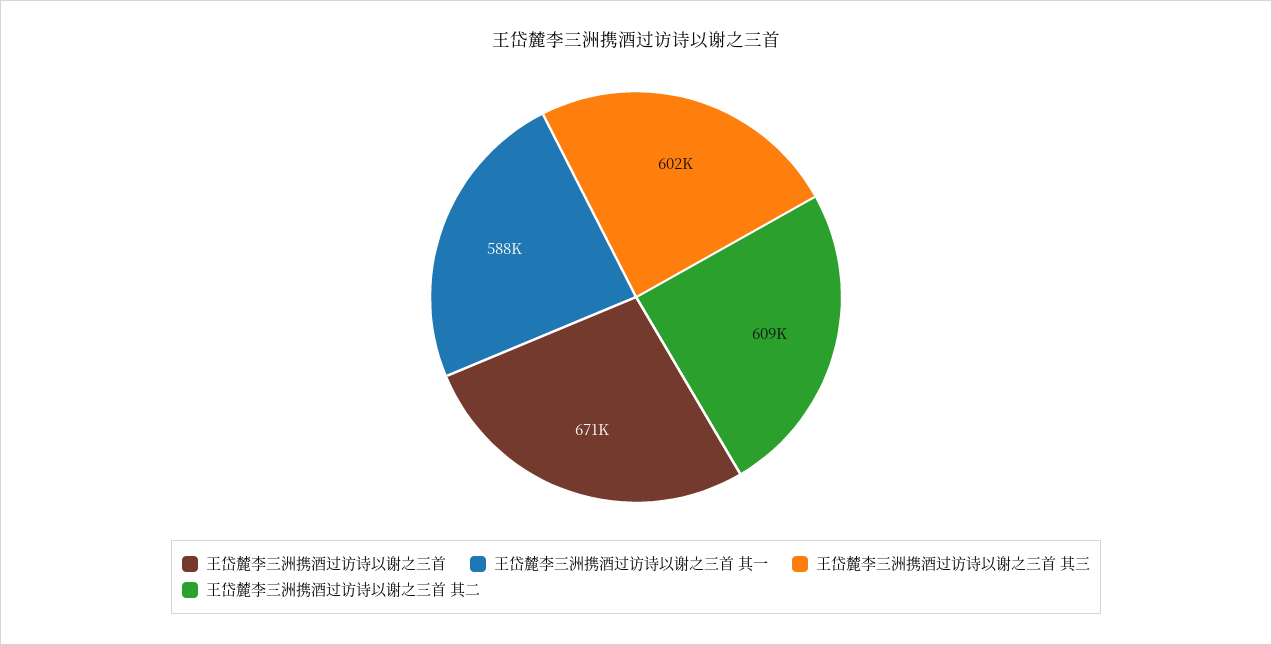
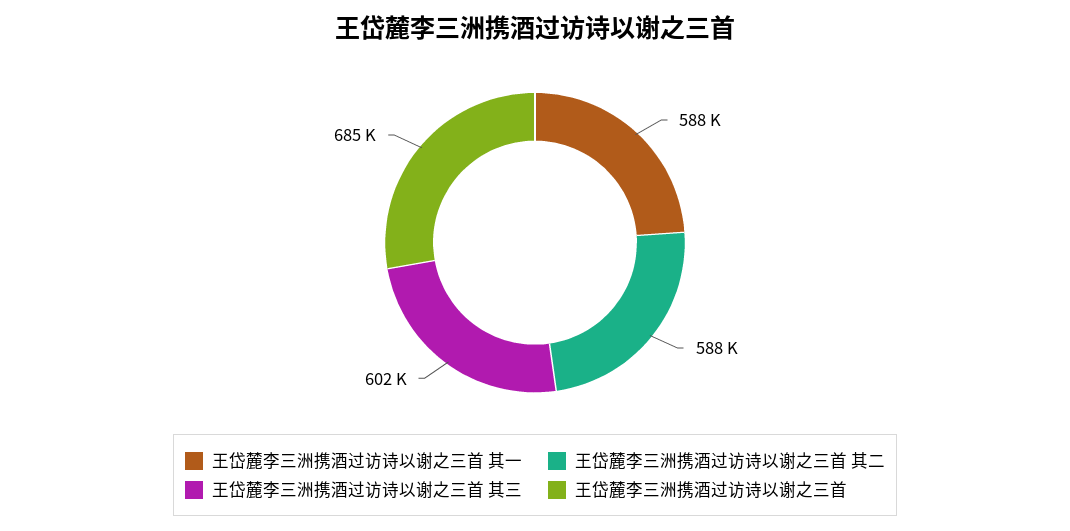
王岱麓李三洲携酒过访诗以谢之三首: 671000 -> 685000
王岱麓李三洲携酒过访诗以谢之三首 其二: 609000 -> 588000

